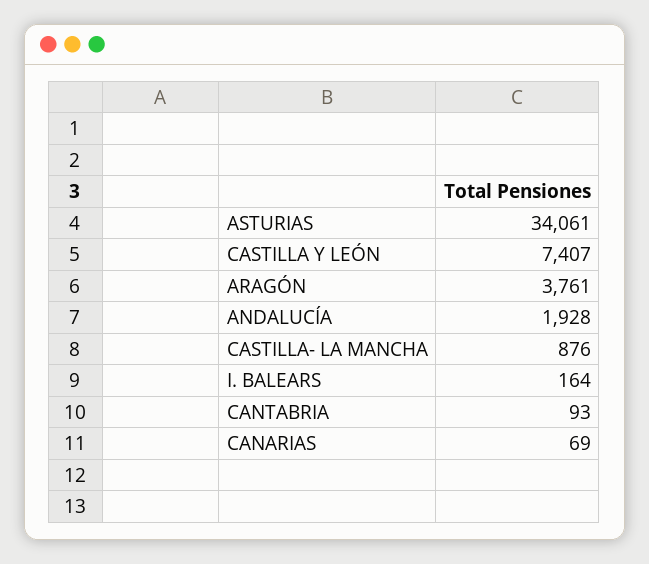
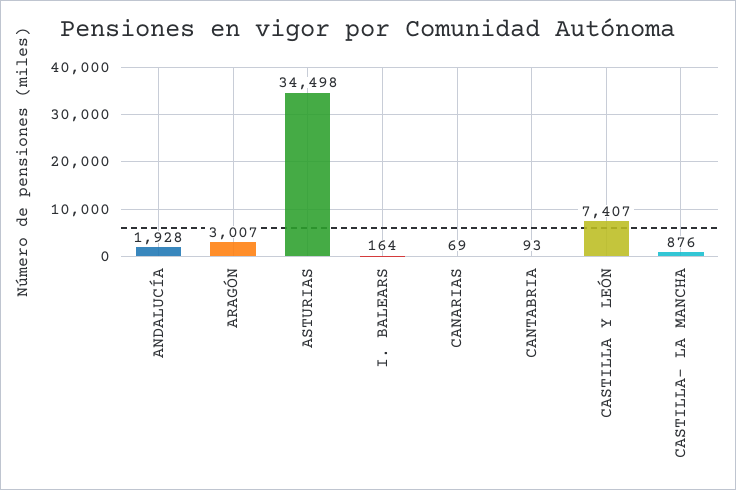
ASTURIAS: 34061 -> 34498
ARAGÓN: 3761 -> 3007

